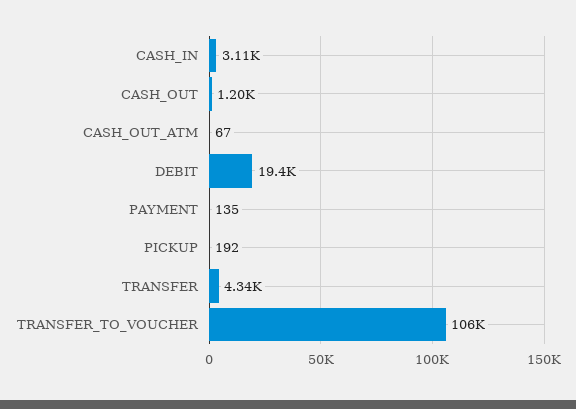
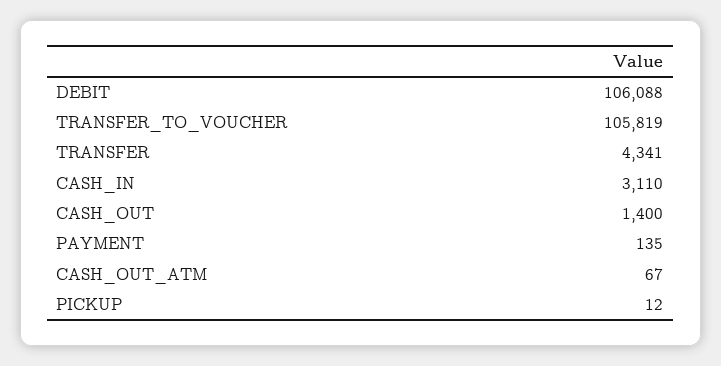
CASH_OUT: 1200 -> 1400
DEBIT: 19400 -> 106088
PICKUP: 192 -> 12

